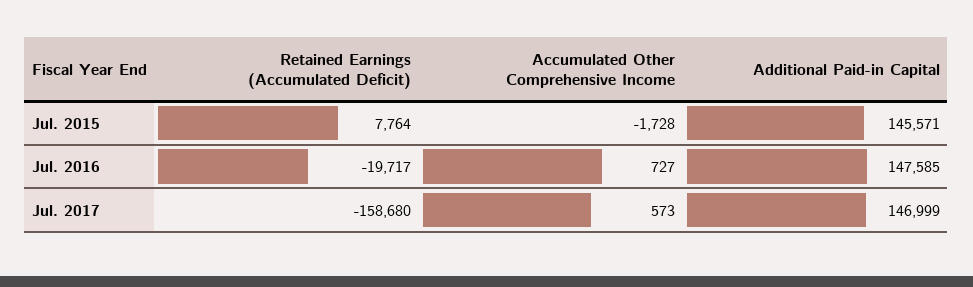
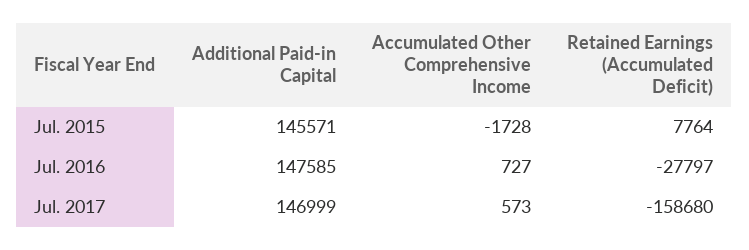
Retained Earnings (Accumulated Deficit), Jul. 2016: -19717 -> -27797

